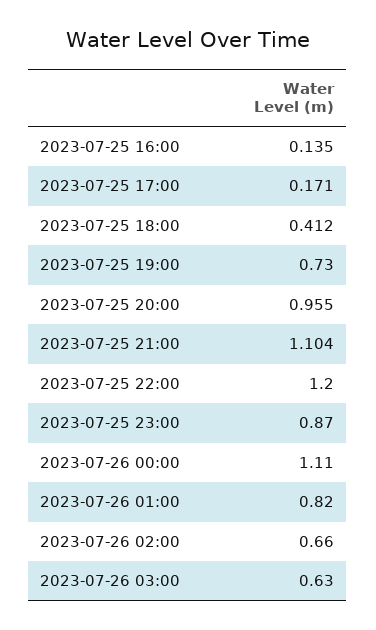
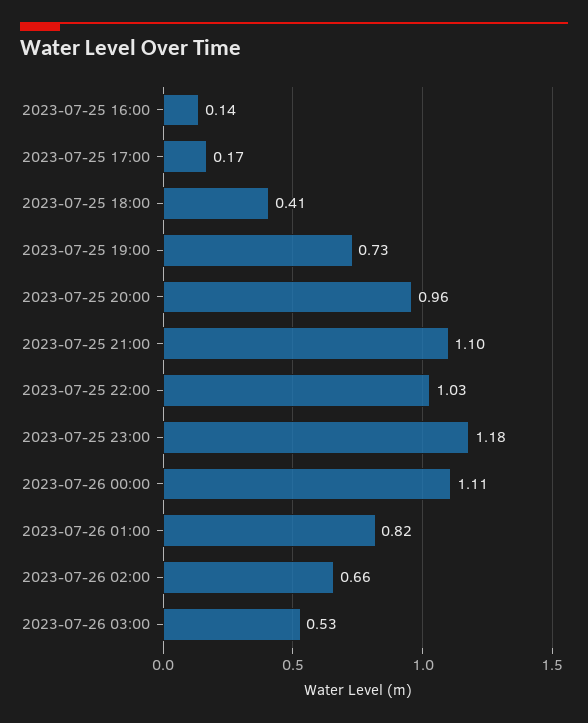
2023-07-25 22:00: 1.2 -> 1.03
2023-07-25 23:00: 0.87 -> 1.18
2023-07-26 03:00: 0.63 -> 0.53

